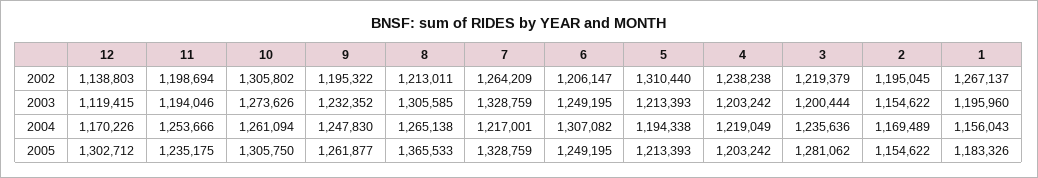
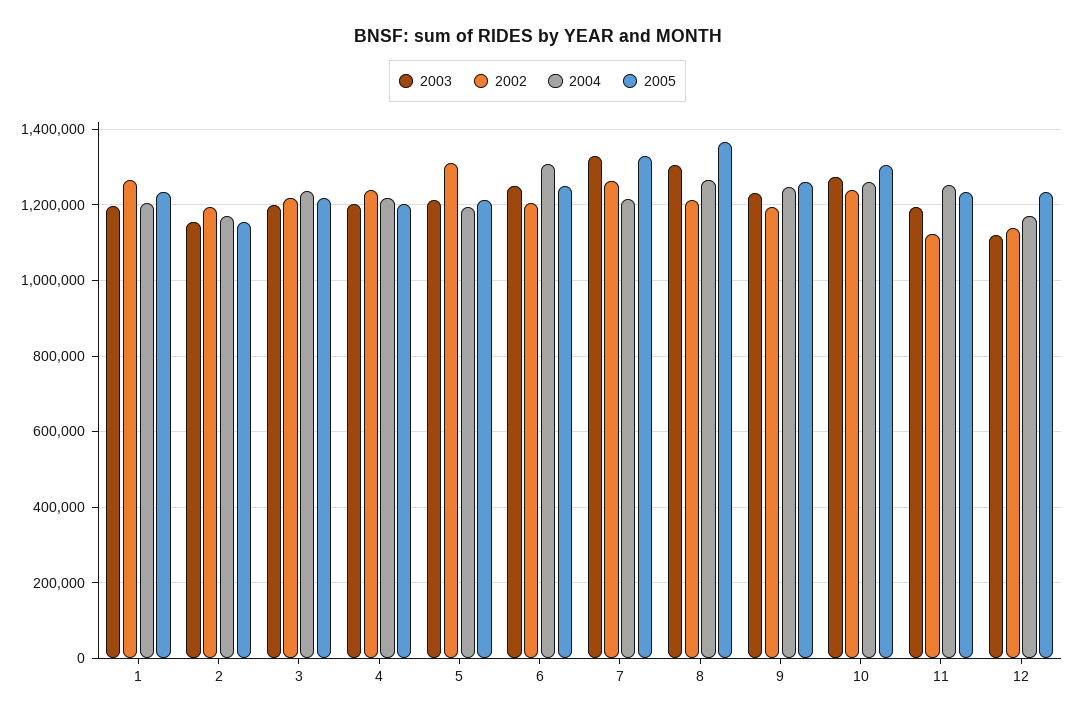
2002, 11: 1198694 -> 1120000
2002, 10: 1305802 -> 1240000
2004, 1: 1156043 -> 1200000
2005, 12: 1302712 -> 1240000
2005, 3: 1281062 -> 1220000
2005, 1: 1183326 -> 1240000

